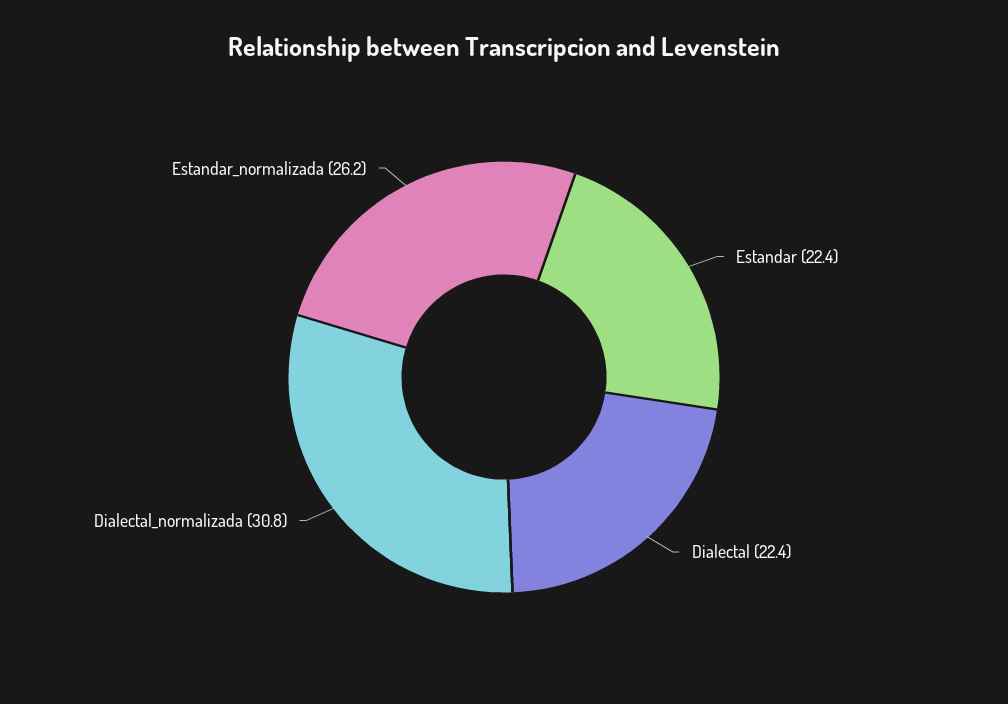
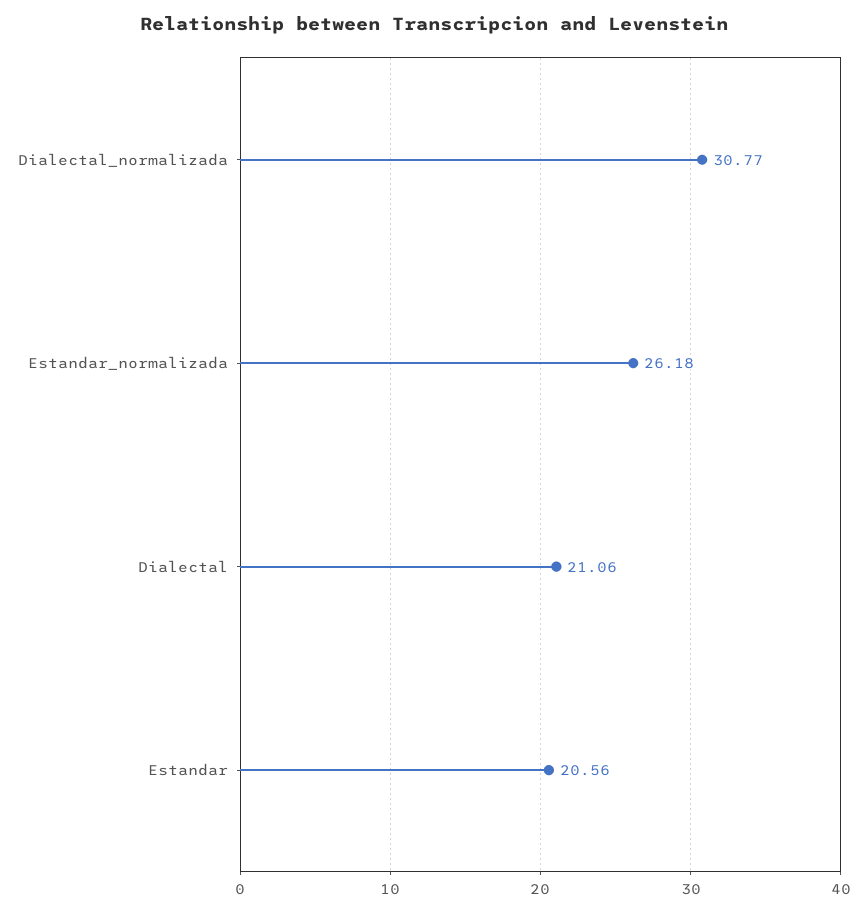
Estandar: 22.4 -> 20.56
Dialectal: 22.4 -> 21.06

